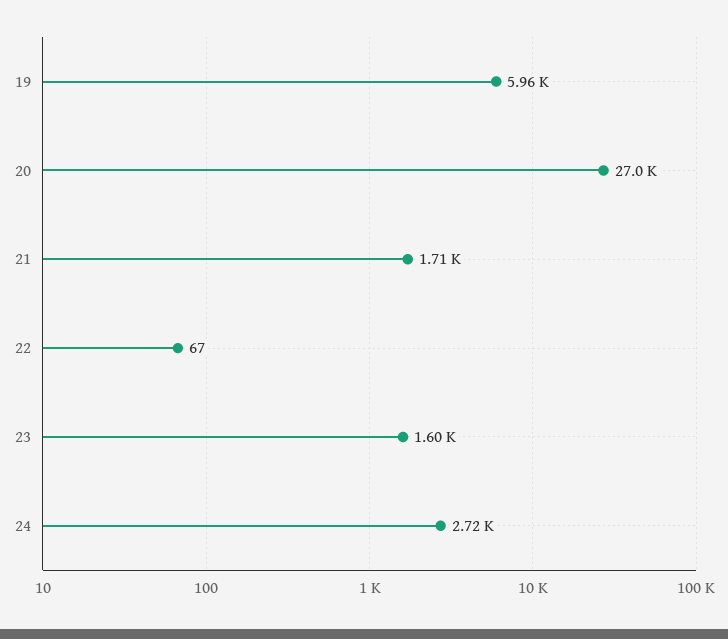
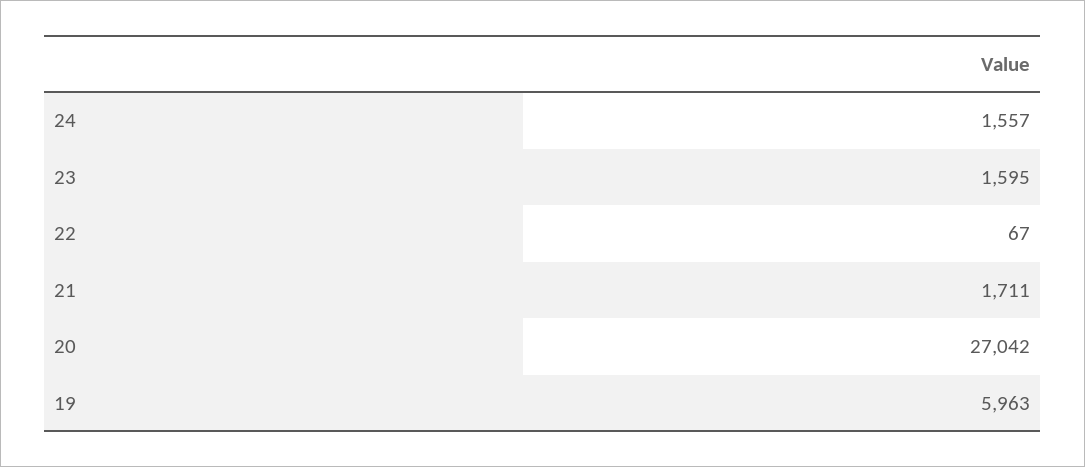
24: 2720 -> 1557

